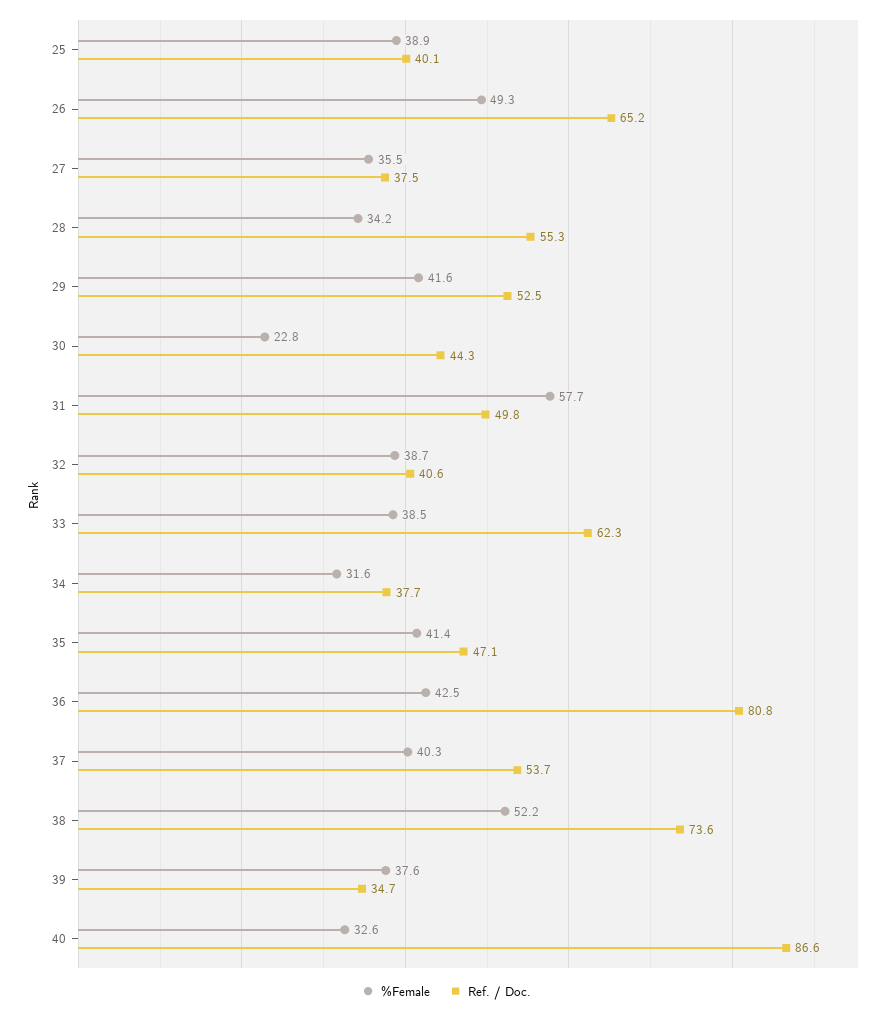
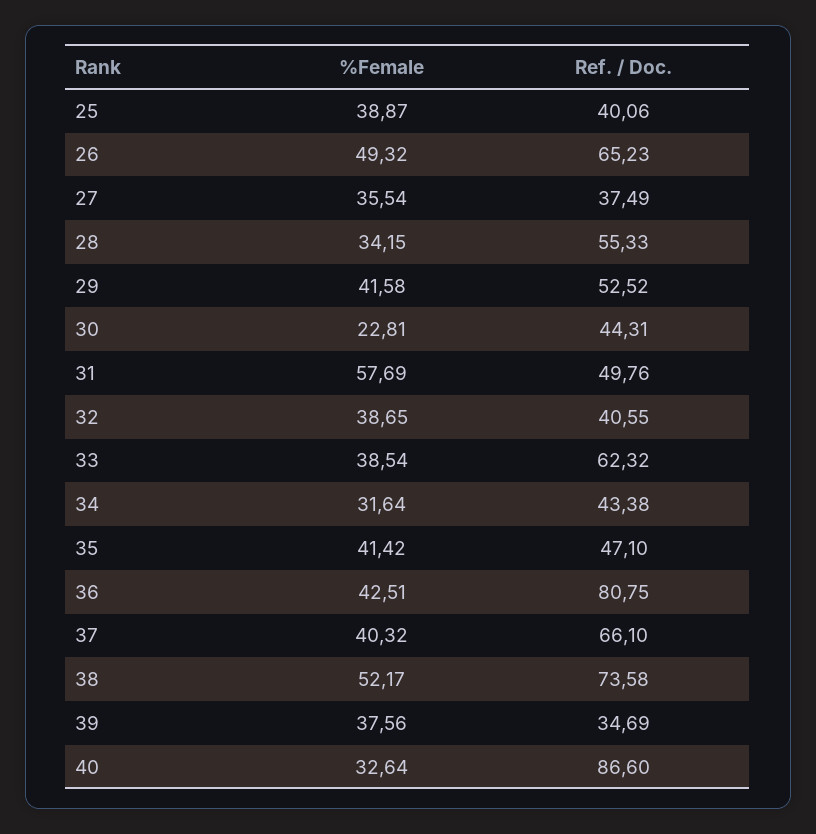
Ref. / Doc., 34: 37.7 -> 43.38
Ref. / Doc., 37: 53.7 -> 66.1

